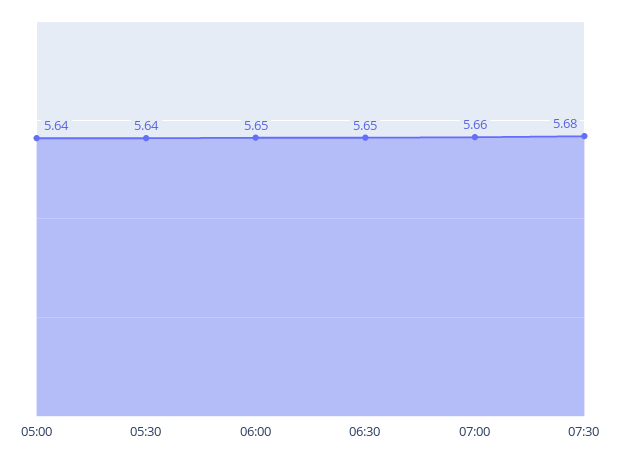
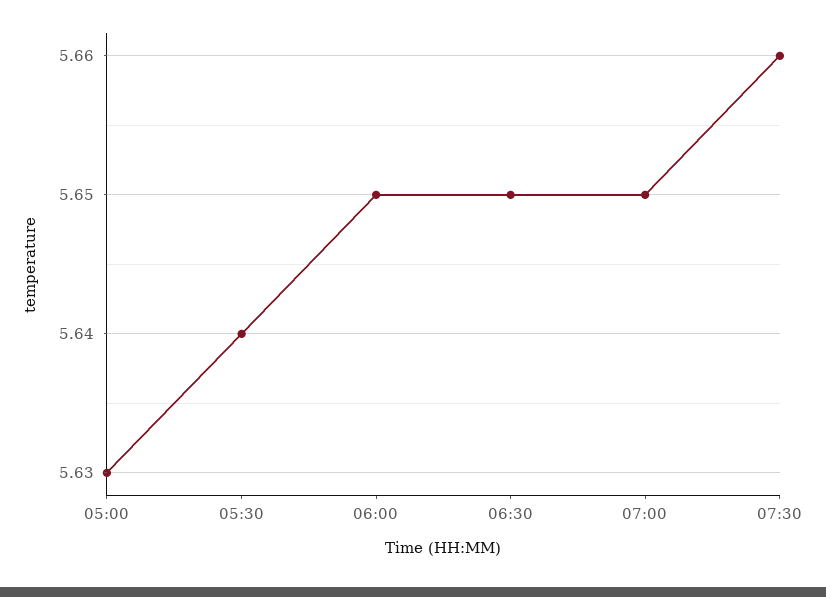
05:00: 5.64 -> 5.63
07:00: 5.66 -> 5.65
07:30: 5.68 -> 5.66

